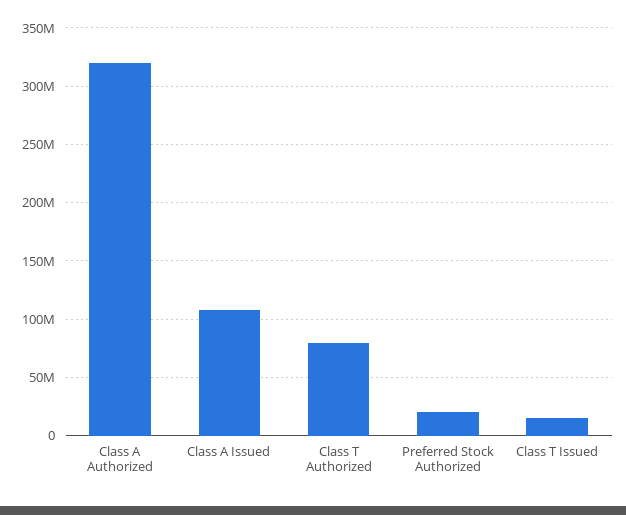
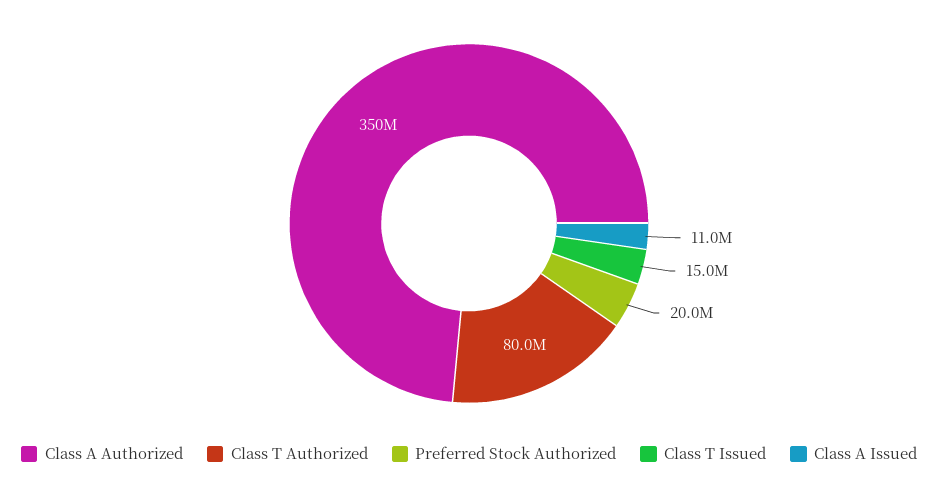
Class A Authorized: 320000000 -> 350000000
Class A Issued: 110000000 -> 11000000

